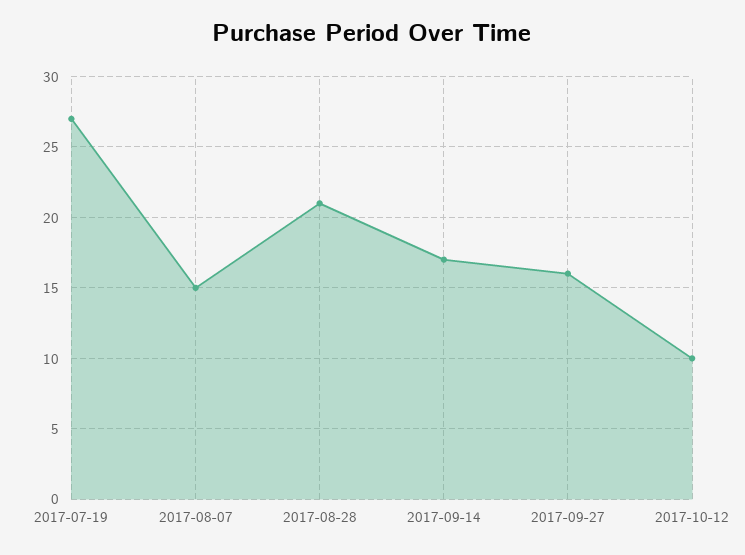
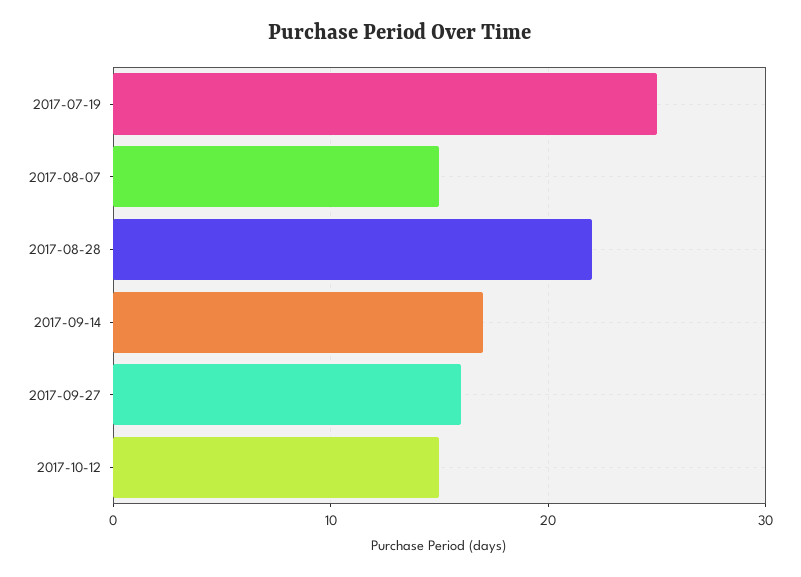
2017-07-19: 27 -> 25
2017-08-28: 21 -> 22
2017-10-12: 10 -> 15

